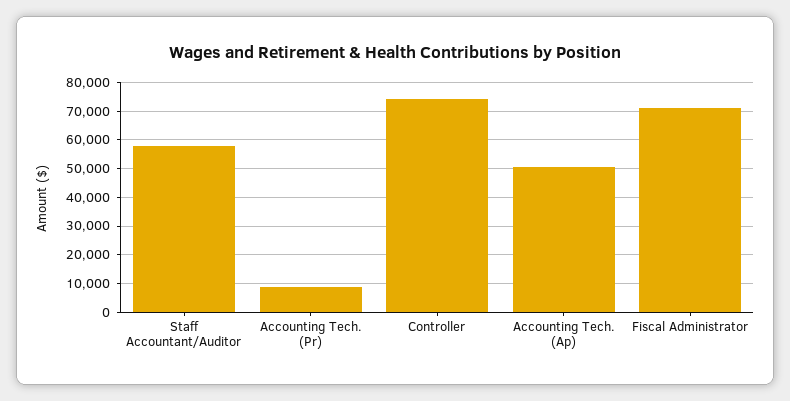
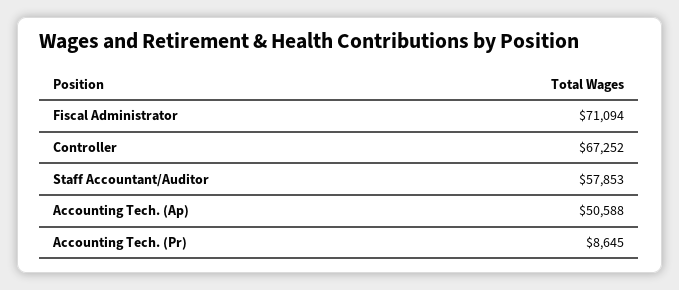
Controller: 75000 -> 67252

